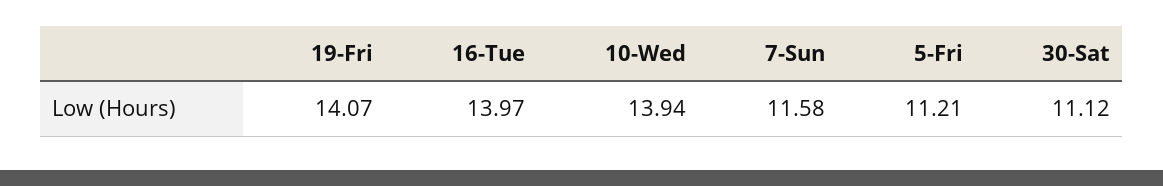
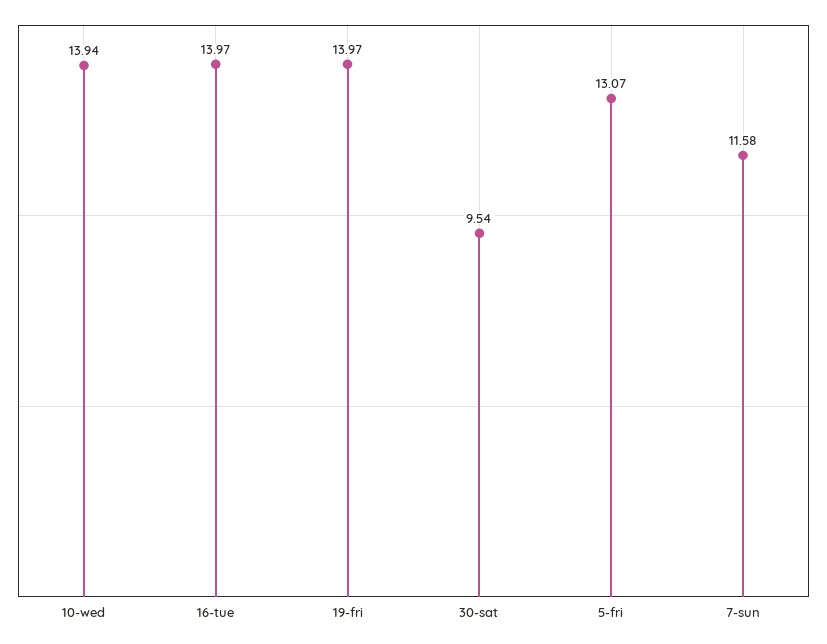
19-Fri: 14.07 -> 13.97
5-Fri: 11.21 -> 13.07
30-Sat: 11.12 -> 9.54

